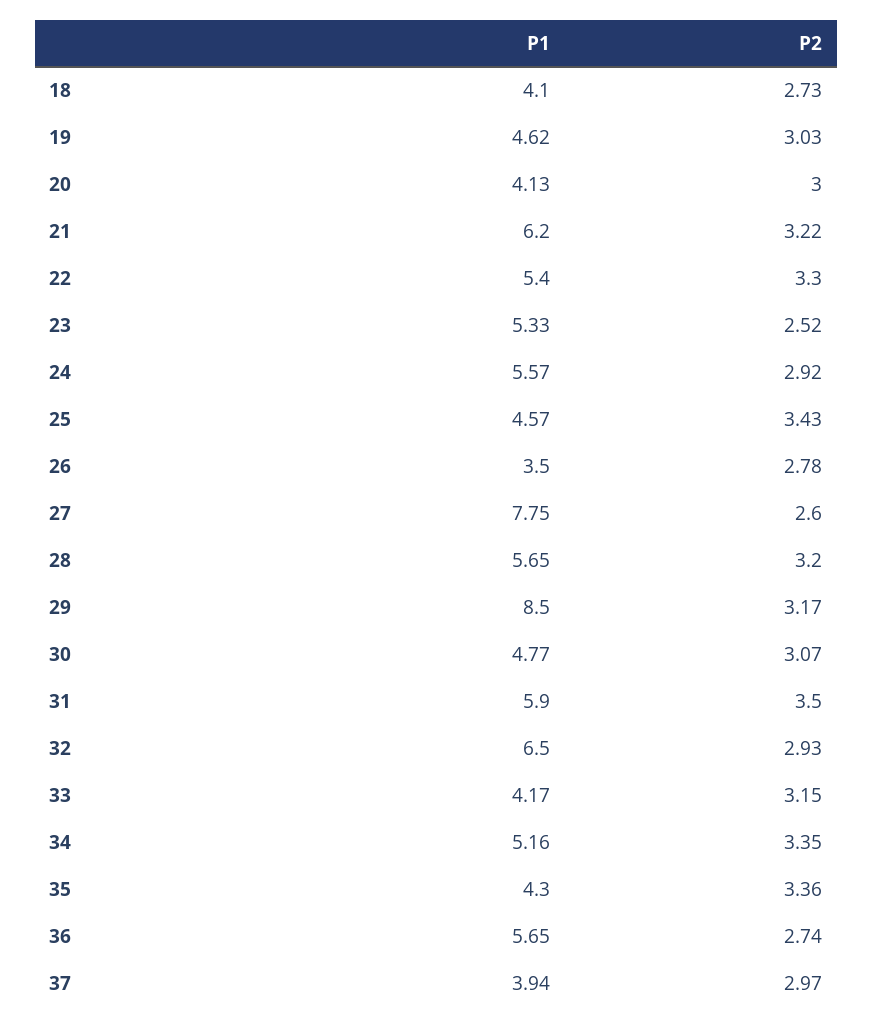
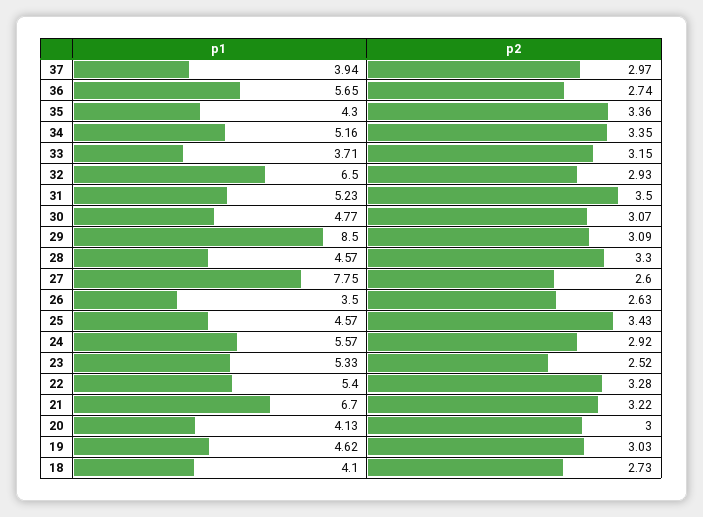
P1, 21: 6.2 -> 6.7
P2, 22: 3.3 -> 3.28
P2, 26: 2.78 -> 2.63
P1, 28: 5.65 -> 4.57
P2, 28: 3.2 -> 3.3
P2, 29: 3.17 -> 3.09
P1, 31: 5.9 -> 5.23
P1, 33: 4.17 -> 3.71

